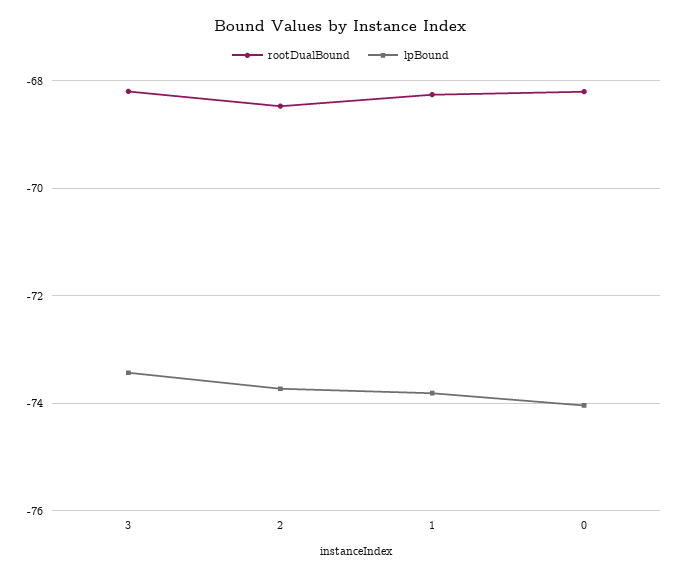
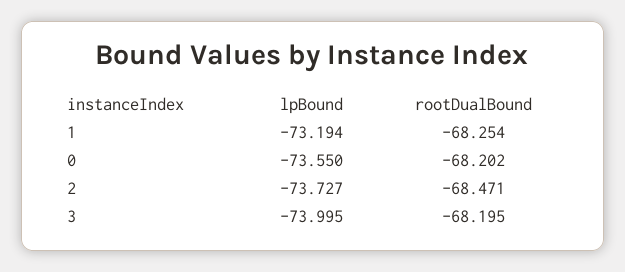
lpBound, 3: -73.4 -> -73.995
lpBound, 1: -73.8 -> -73.194
lpBound, 0: -74 -> -73.55

